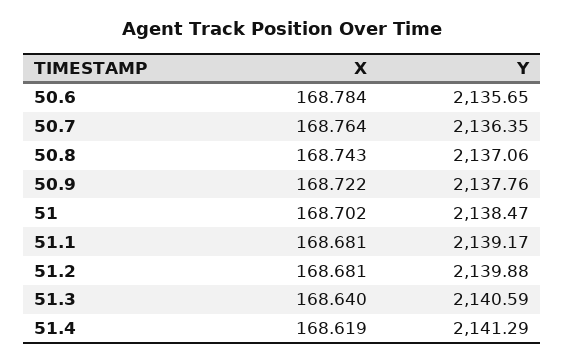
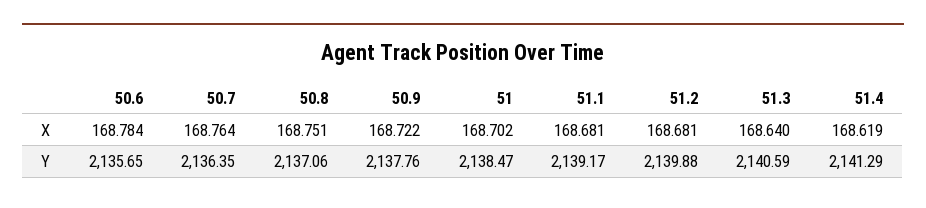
X, 50.8: 168.743 -> 168.751

